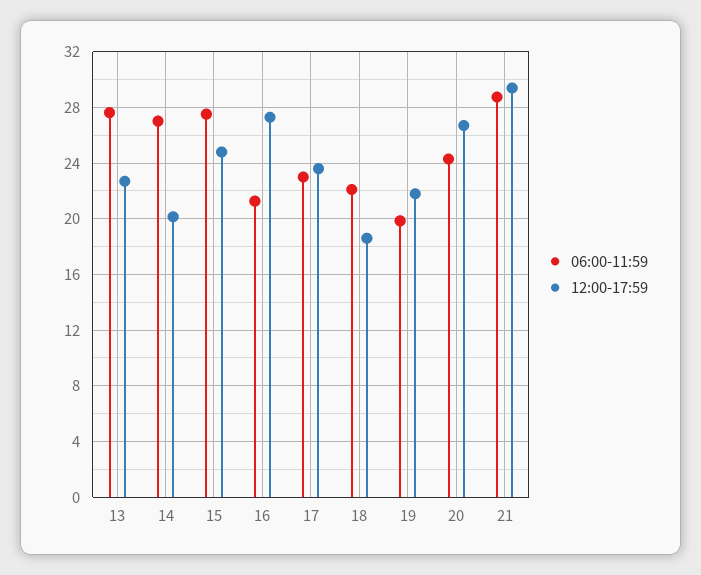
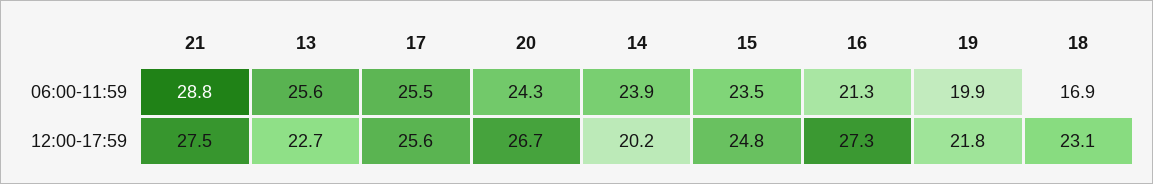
06:00-11:59, 13: 27.5 -> 25.6
06:00-11:59, 14: 27 -> 23.9
06:00-11:59, 15: 27.5 -> 23.5
06:00-11:59, 17: 23 -> 25.5
12:00-17:59, 17: 23.5 -> 25.6
06:00-11:59, 18: 22 -> 16.9
12:00-17:59, 18: 18.5 -> 23.1
12:00-17:59, 21: 29.5 -> 27.5

